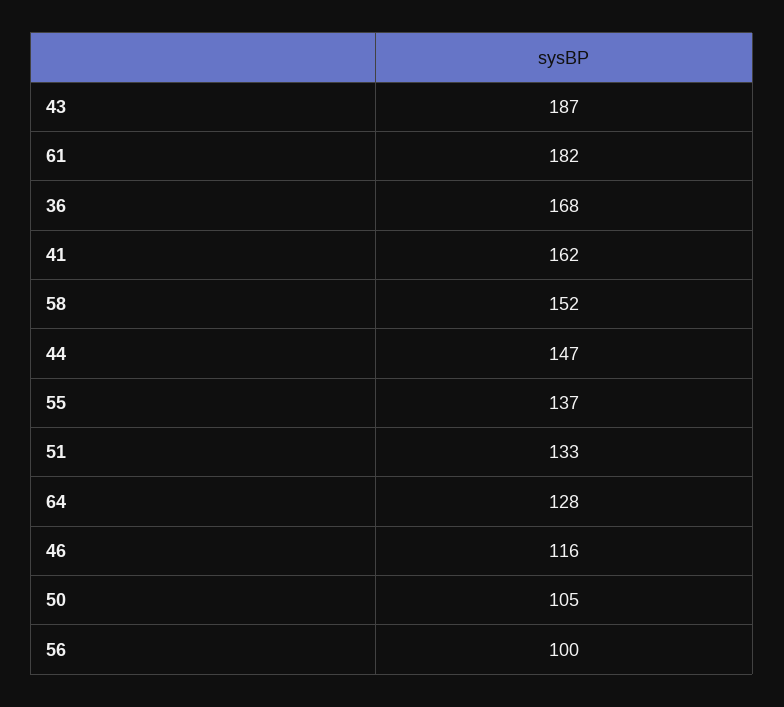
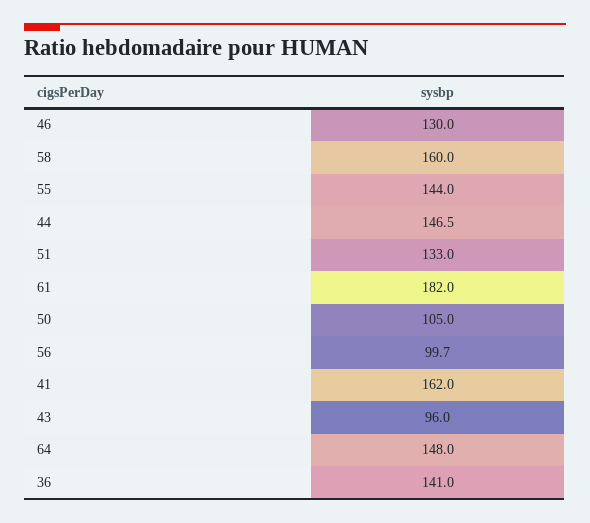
43: 187 -> 96
36: 168 -> 141
58: 152 -> 160
55: 137 -> 144
64: 128 -> 148
46: 116 -> 130

